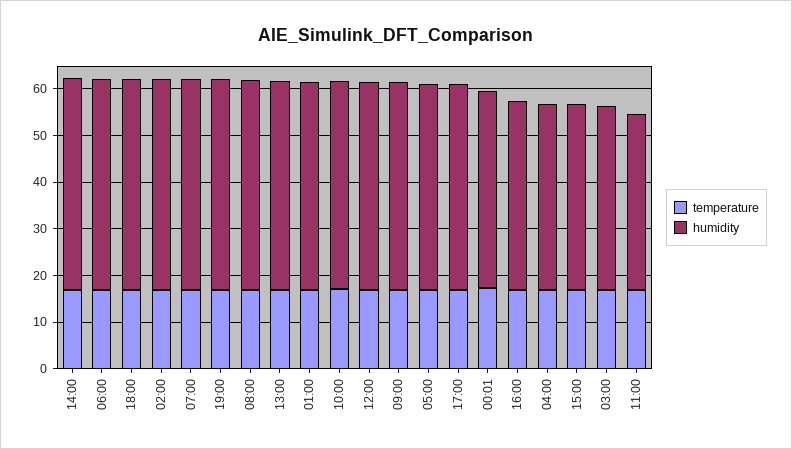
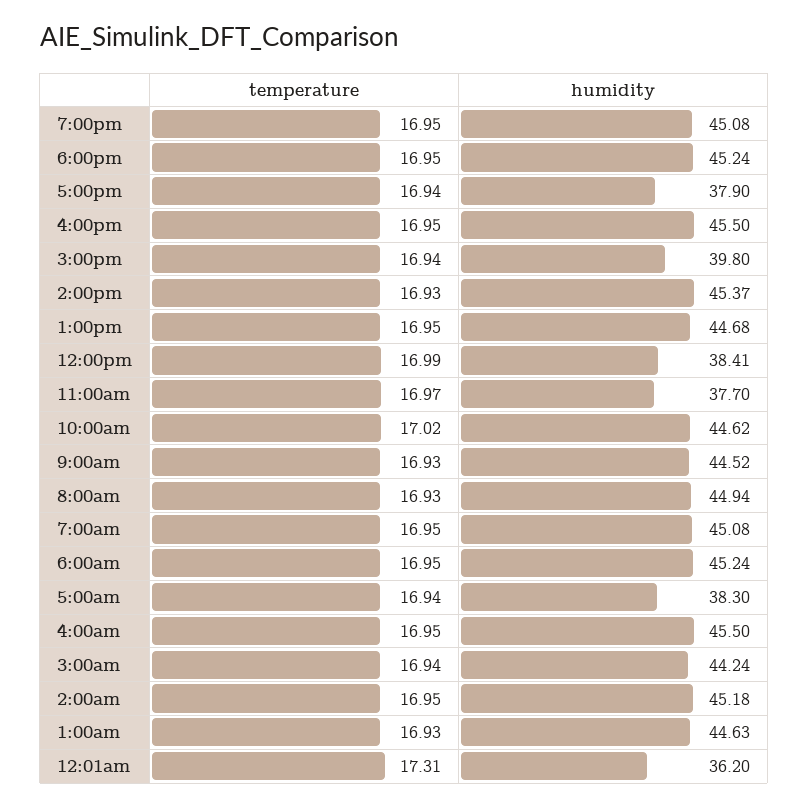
humidity, 12:00: 44 -> 38.41
humidity, 05:00: 44 -> 38.3
humidity, 17:00: 44 -> 37.9
humidity, 00:01: 42 -> 36.2
humidity, 16:00: 40 -> 45.5
humidity, 04:00: 40 -> 45.5
humidity, 03:00: 40 -> 44.24

